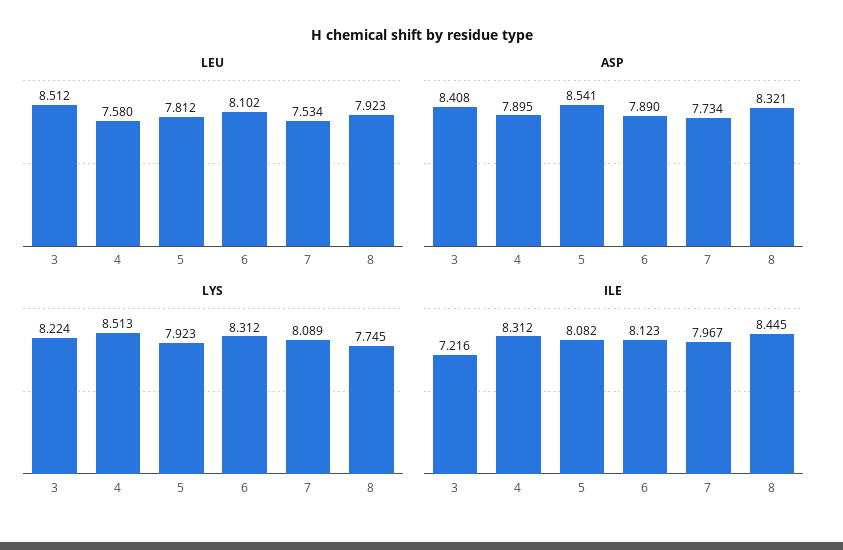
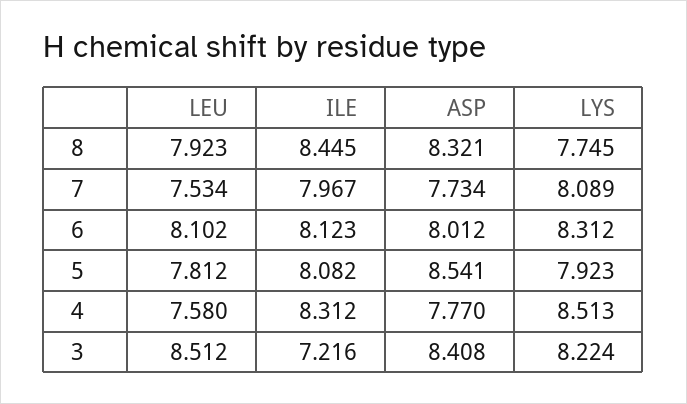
ASP, 4: 7.895 -> 7.77
ASP, 6: 7.89 -> 8.012

